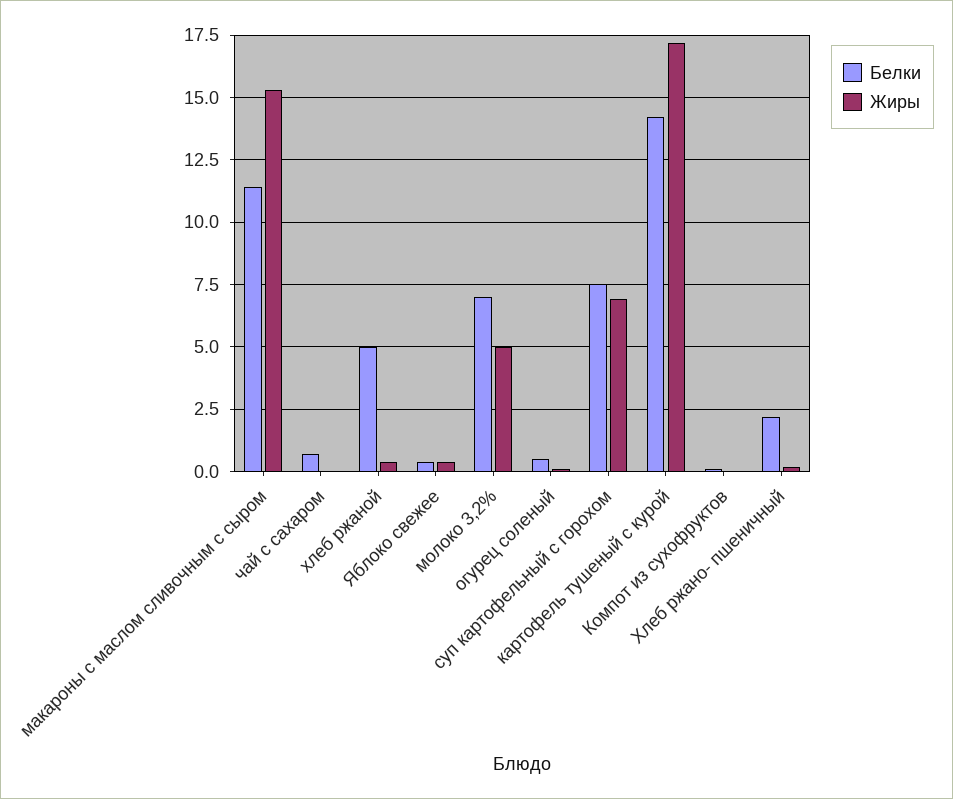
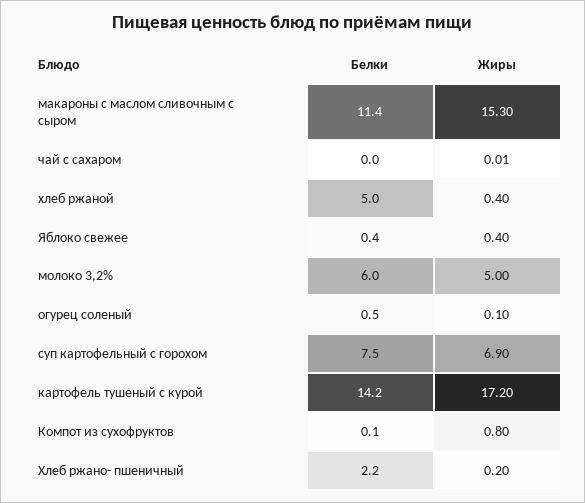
Белки, чай с сахаром: 0.75 -> 0
Белки, молоко 3,2%: 7 -> 6
Жиры, Компот из сухофруктов: 0 -> 0.8

